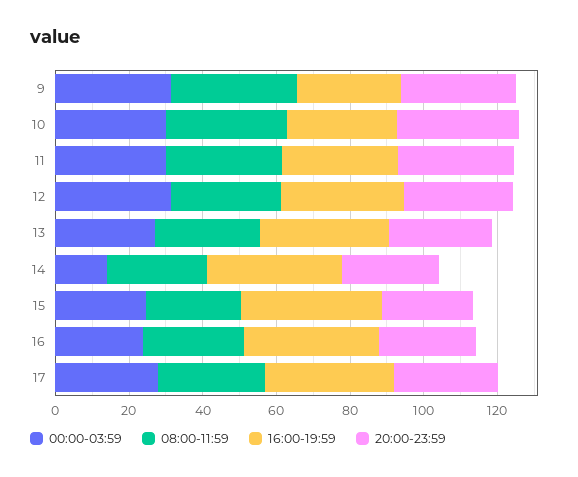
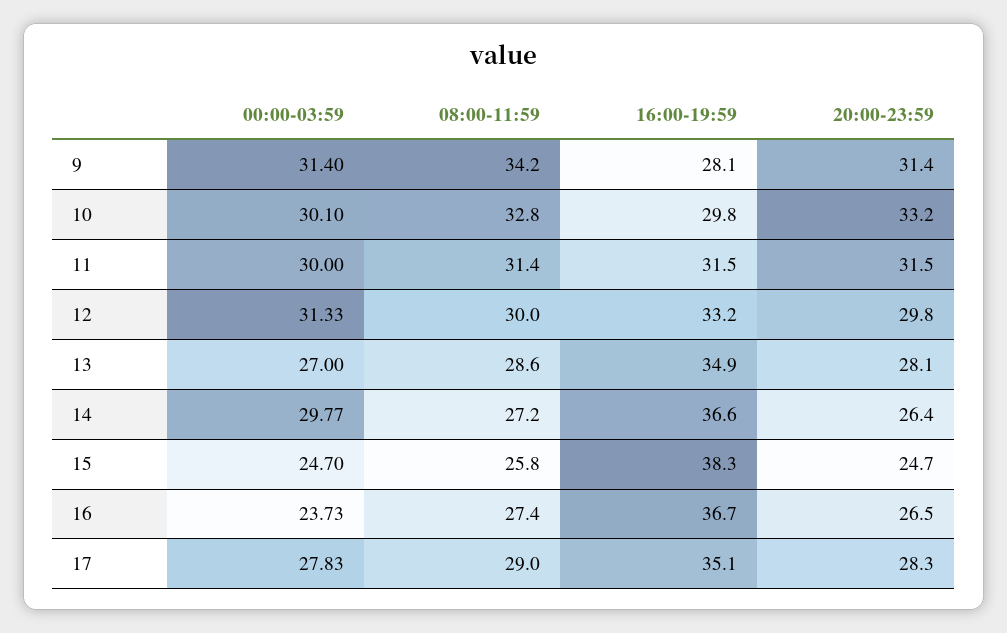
00:00-03:59, 14: 15 -> 29.77

